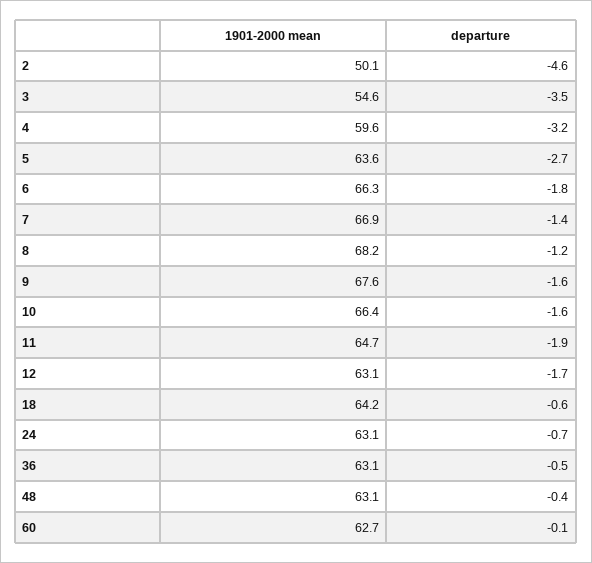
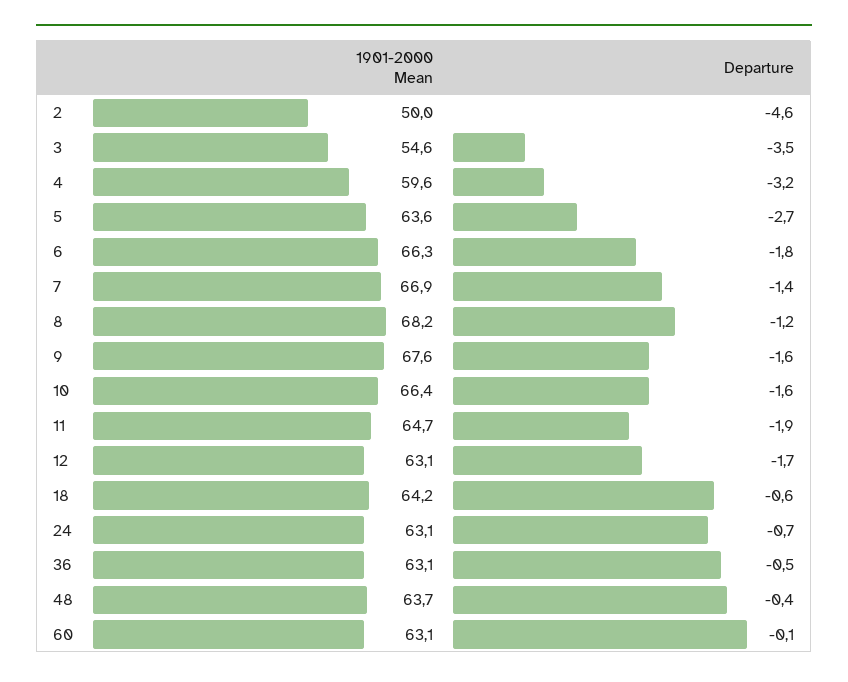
1901-2000 mean, 2: 50.1 -> 50
1901-2000 mean, 48: 63.1 -> 63.7
1901-2000 mean, 60: 62.7 -> 63.1

